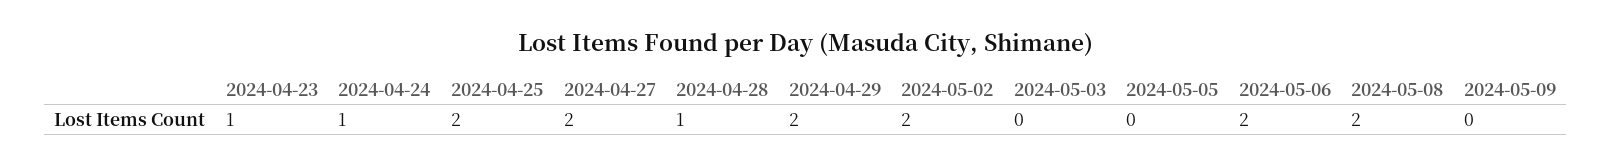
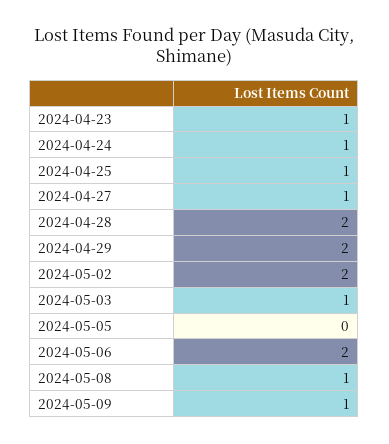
2024-04-25: 2 -> 1
2024-04-27: 2 -> 1
2024-04-28: 1 -> 2
2024-05-03: 0 -> 1
2024-05-08: 2 -> 1
2024-05-09: 0 -> 1

